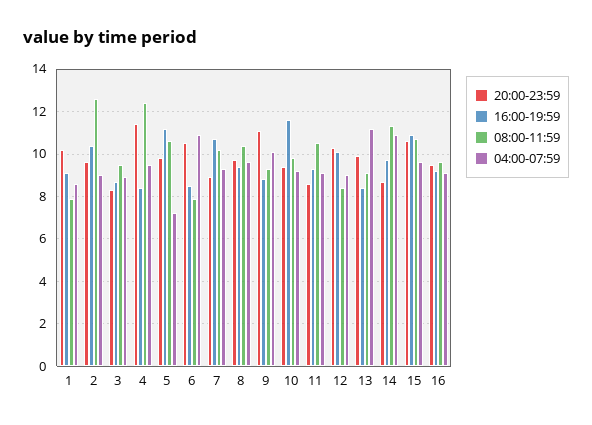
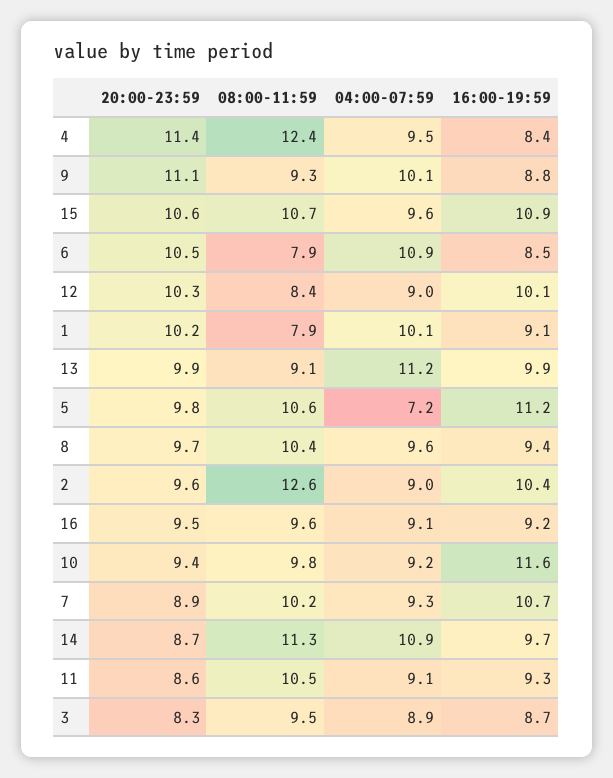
04:00-07:59, 1: 8.5 -> 10.1
16:00-19:59, 13: 8.5 -> 9.9

